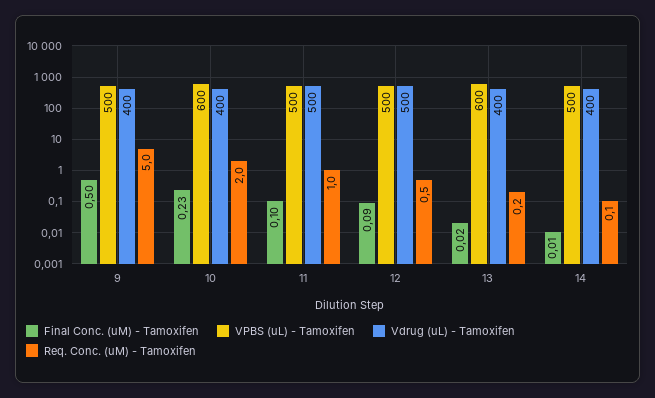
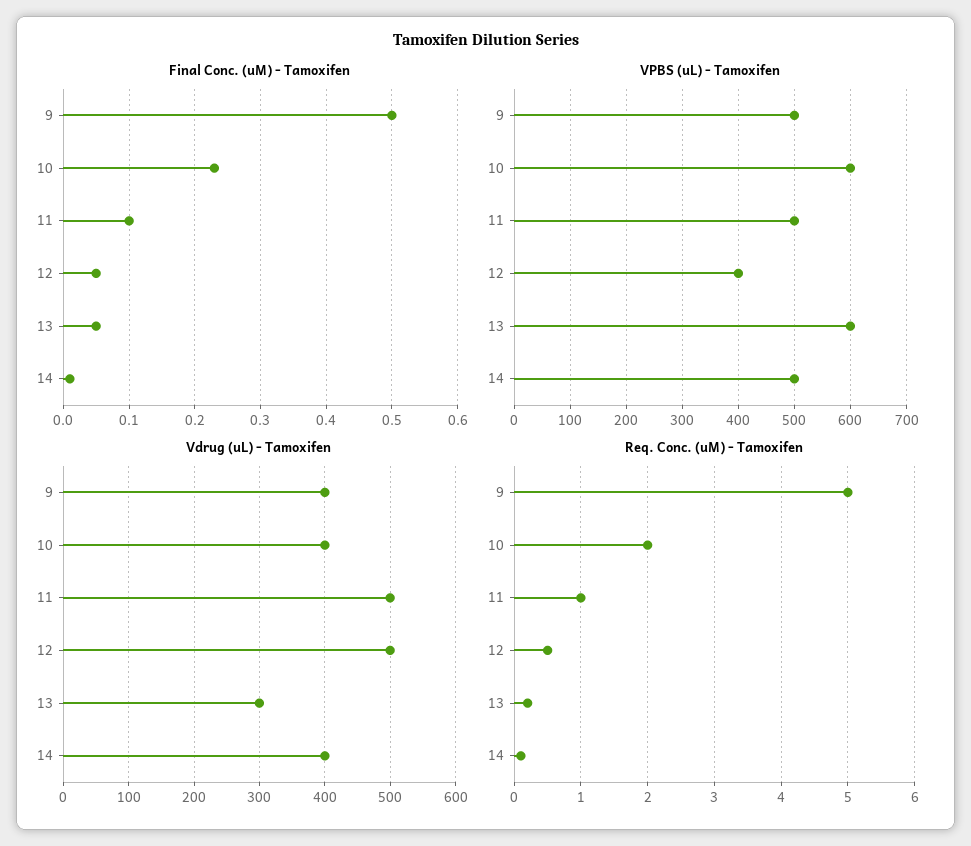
Final Conc. (uM) - Tamoxifen, 12: 0.09 -> 0.05
VPBS (uL) - Tamoxifen, 12: 500 -> 400
Final Conc. (uM) - Tamoxifen, 13: 0.02 -> 0.05
Vdrug (uL) - Tamoxifen, 13: 400 -> 300

